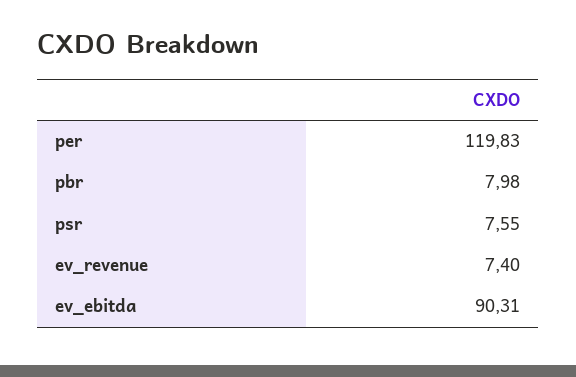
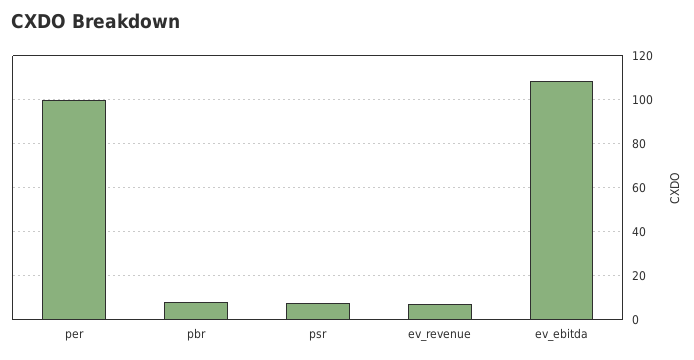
per: 119.83 -> 100
ev_ebitda: 90.31 -> 110

